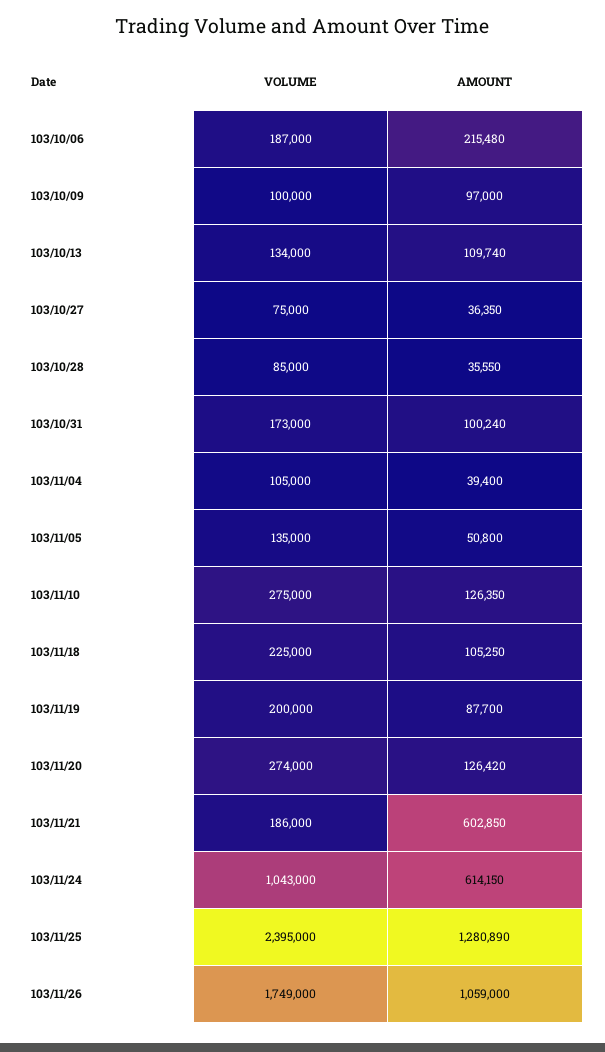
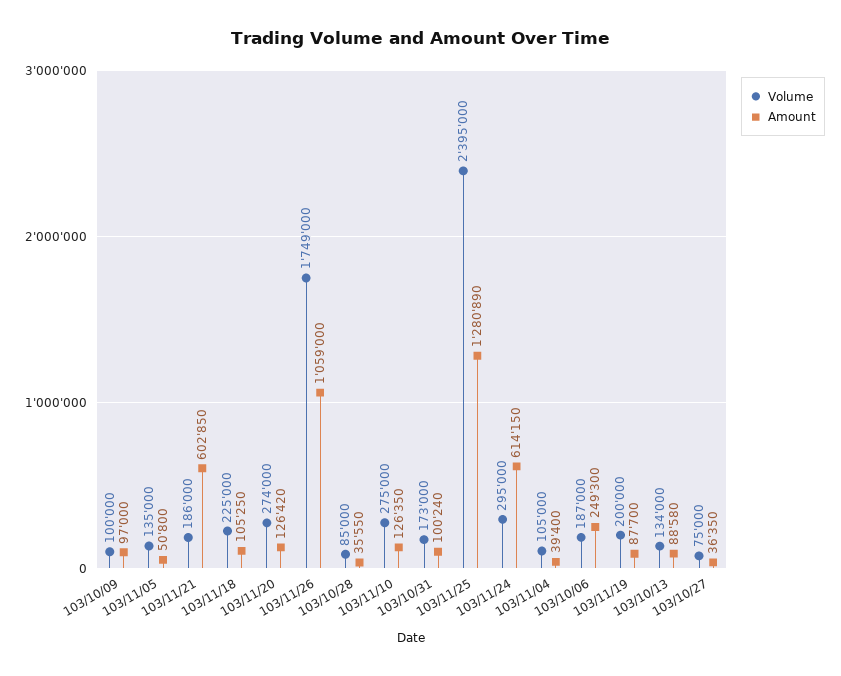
AMOUNT, 103/10/06: 215480 -> 249300
AMOUNT, 103/10/13: 109740 -> 88580
VOLUME, 103/11/24: 1043000 -> 295000

